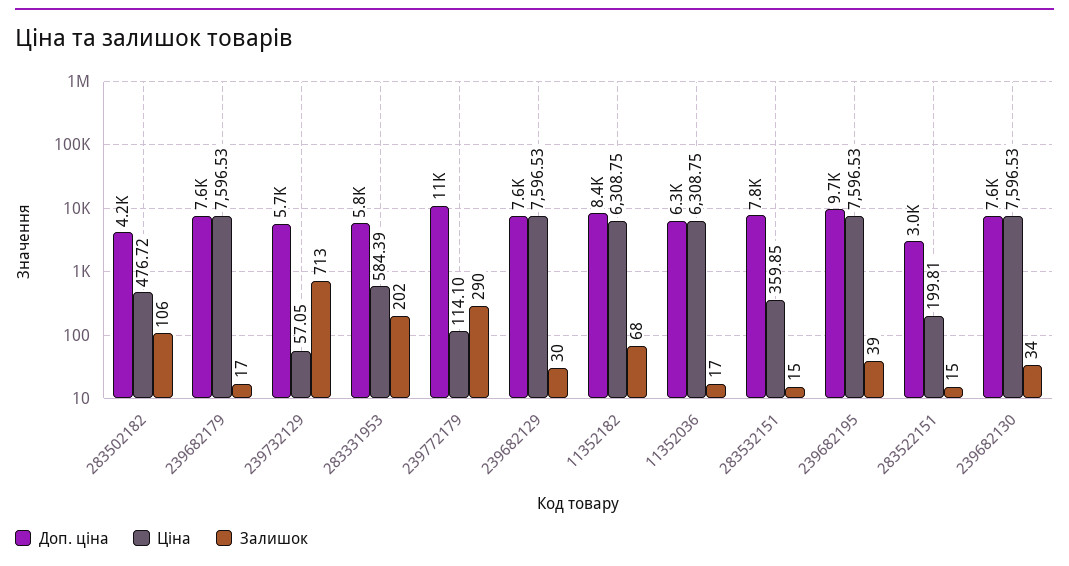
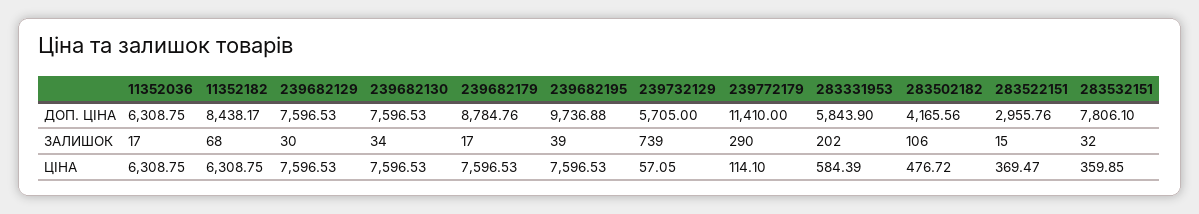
Доп. ціна, 239682179: 7600 -> 8784.76
Залишок, 239732129: 713 -> 739
Залишок, 283532151: 15 -> 32
Ціна, 283522151: 199.81 -> 369.47

